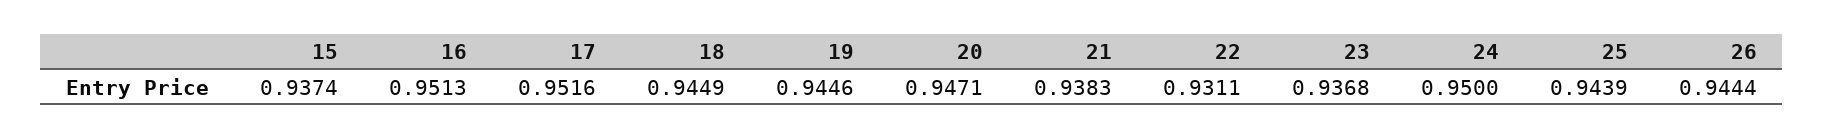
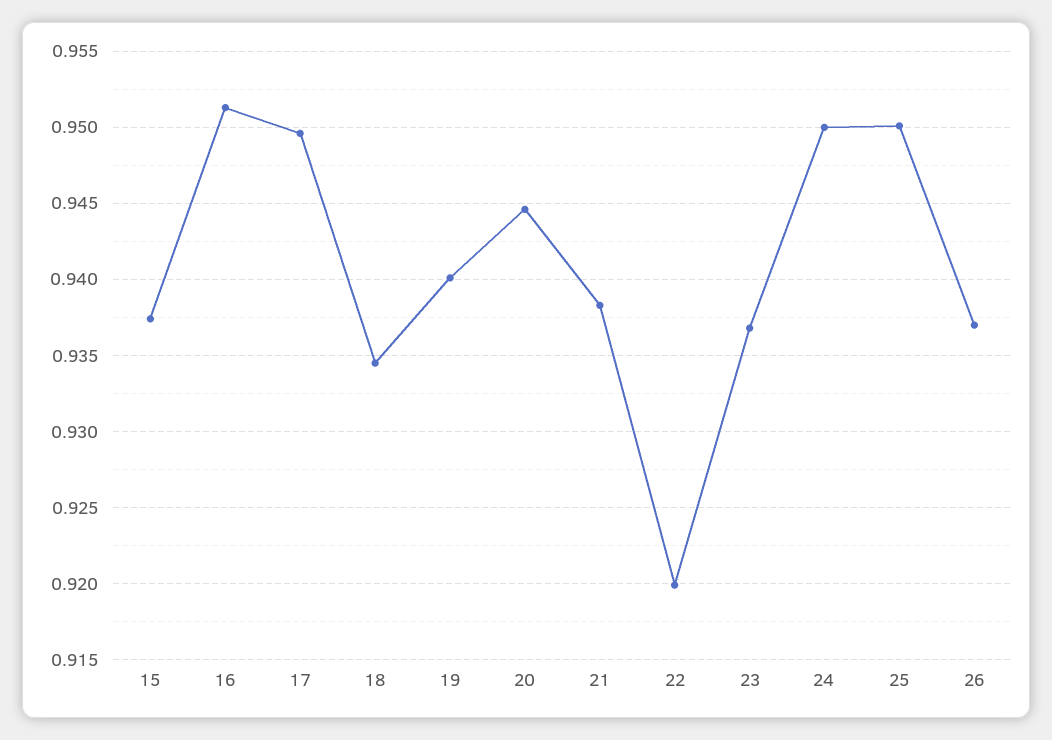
17: 0.9516 -> 0.9495
18: 0.9449 -> 0.9345
19: 0.9446 -> 0.94
20: 0.9471 -> 0.9445
22: 0.9311 -> 0.92
25: 0.9439 -> 0.95
26: 0.9444 -> 0.937

